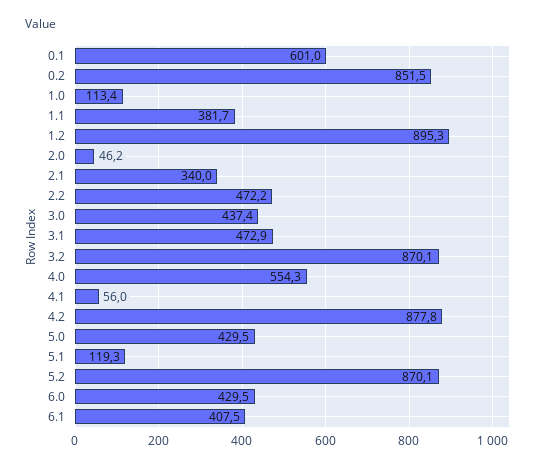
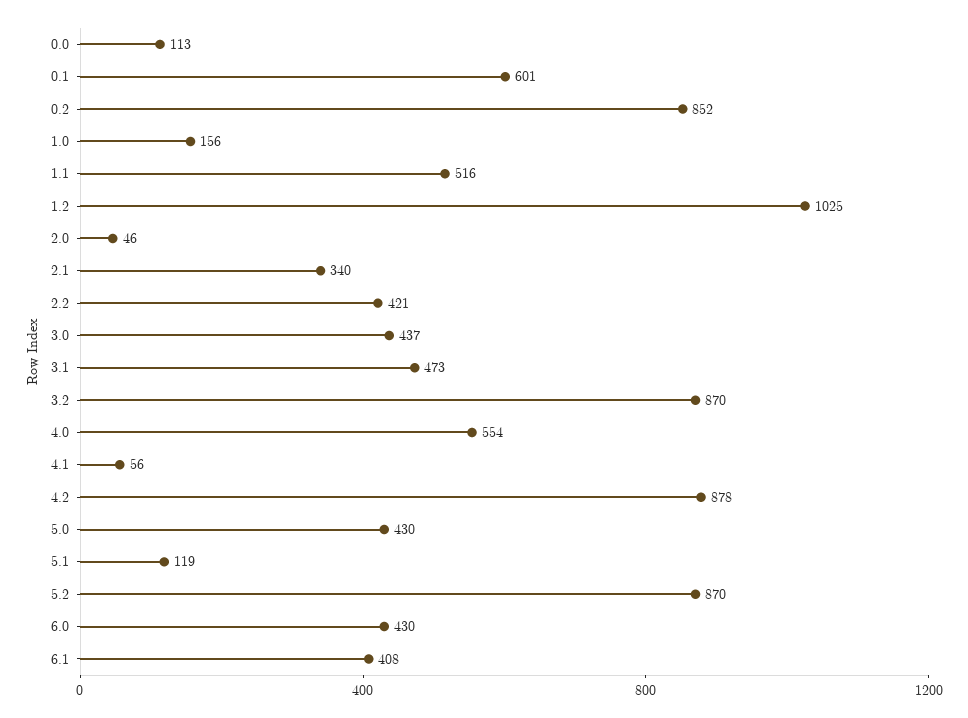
1.0: 113.4 -> 156
1.1: 381.7 -> 516
1.2: 895.3 -> 1025
2.2: 472.2 -> 421
0.0: none -> 113

